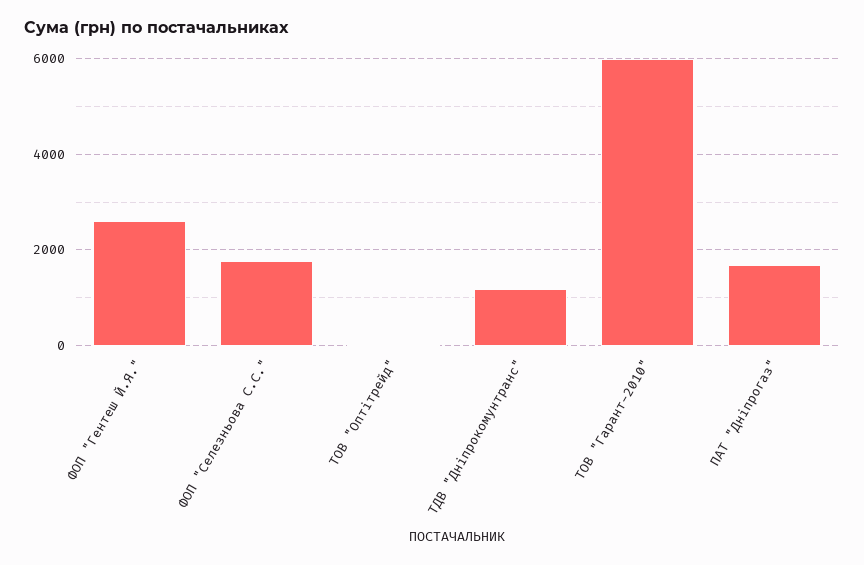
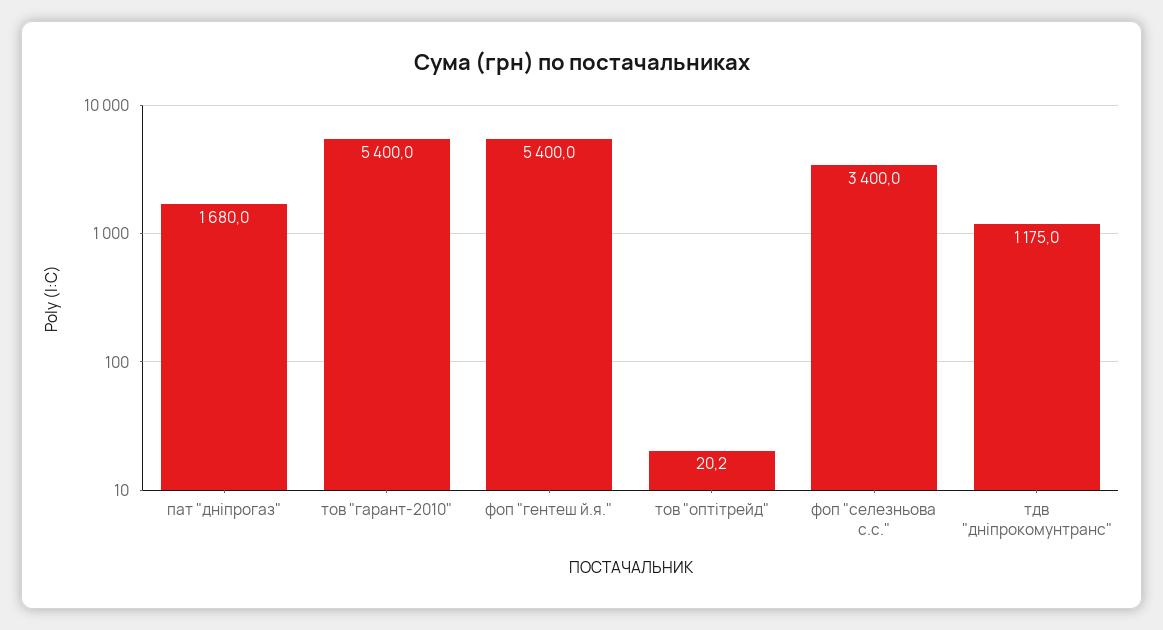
ФОП "Гентеш Й.Я.": 2600 -> 5400
ФОП "Селезньова С.С.": 1800 -> 3400
ТОВ "Гарант-2010": 6000 -> 5400

